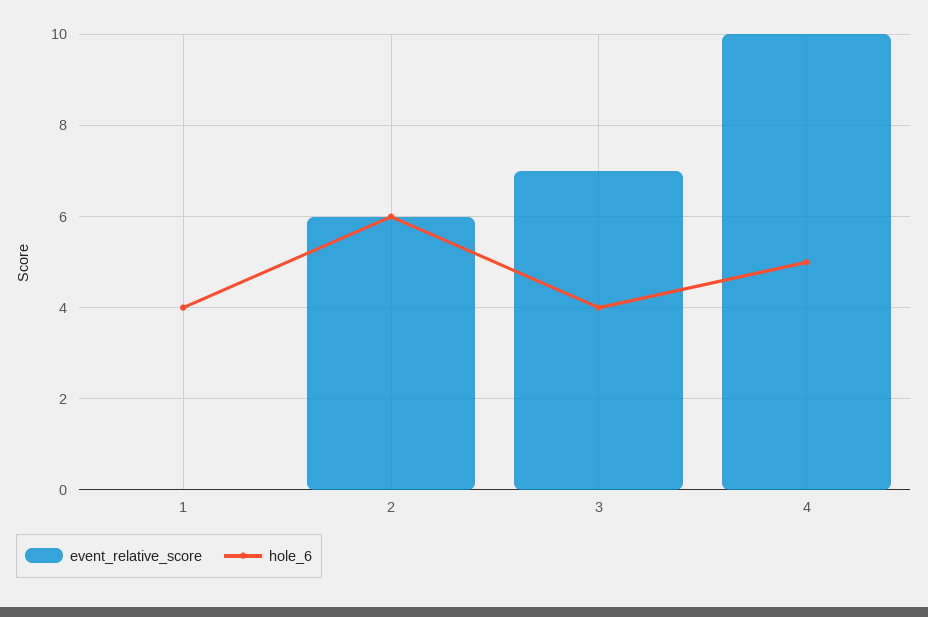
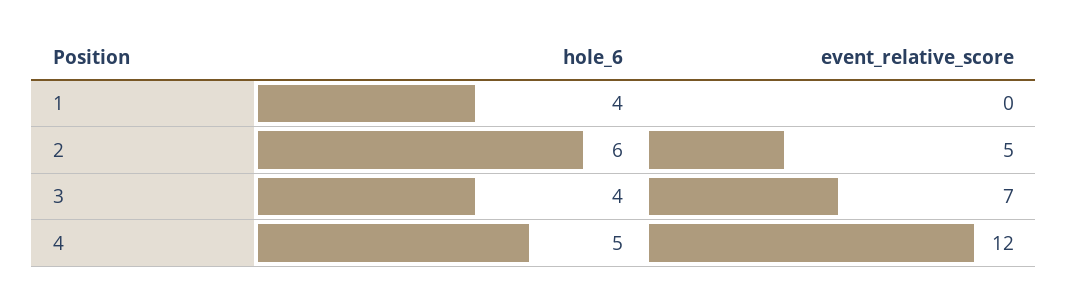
event_relative_score, 2: 6 -> 5
event_relative_score, 4: 10 -> 12

